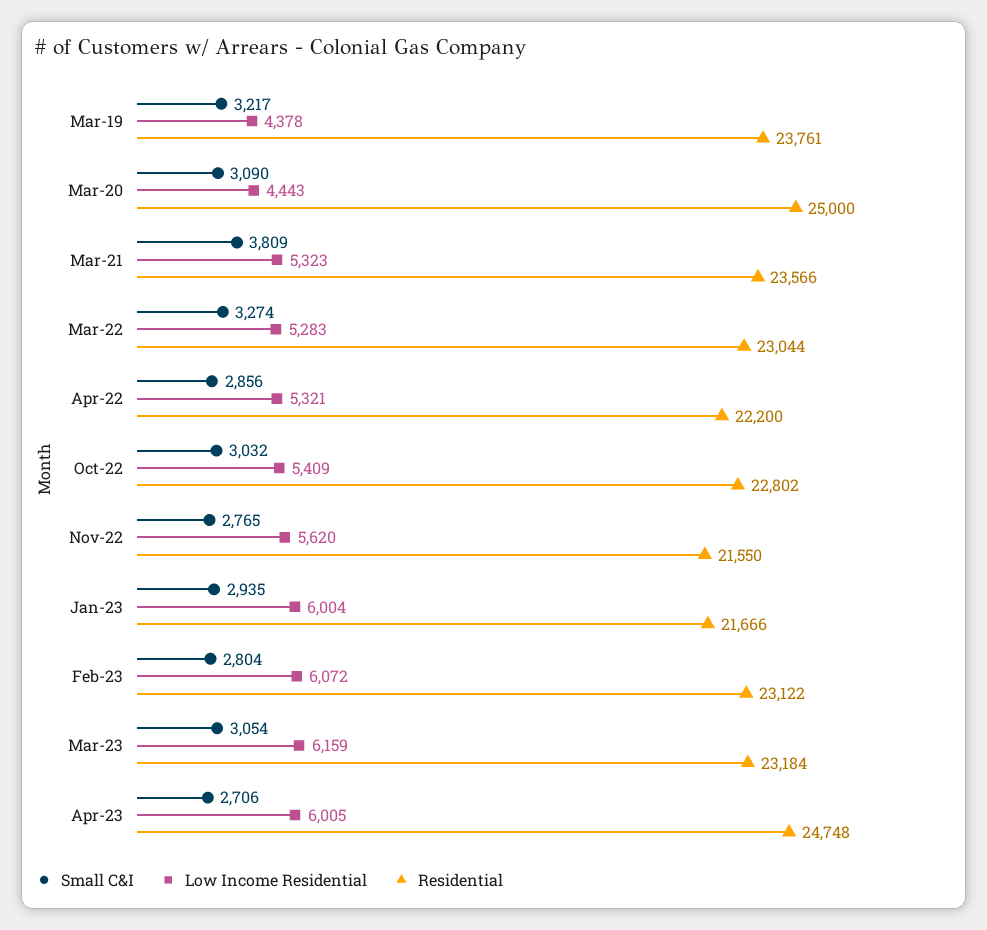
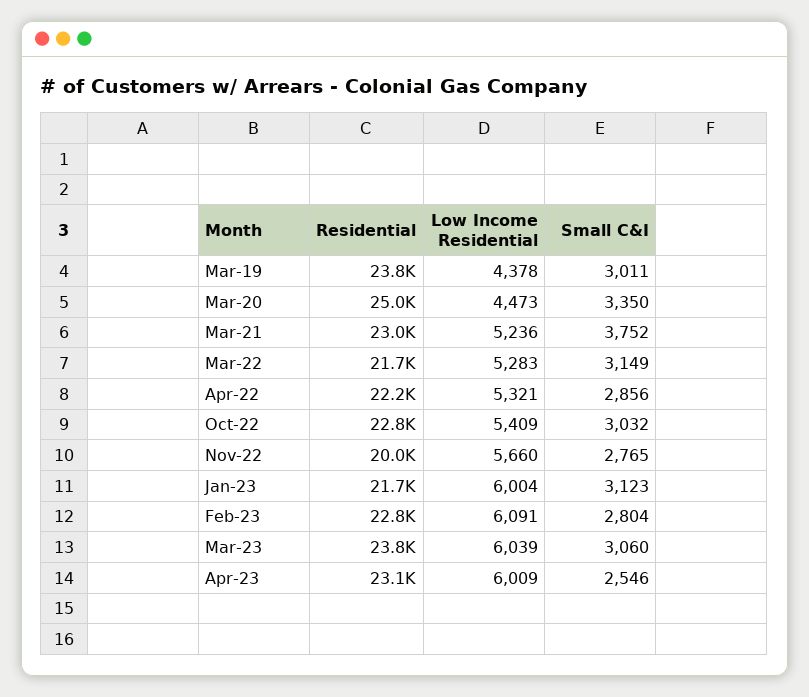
Small C&I, Mar-19: 3217 -> 3011
Small C&I, Mar-20: 3090 -> 3350
Low Income Residential, Mar-20: 4443 -> 4473
Small C&I, Mar-21: 3809 -> 3752
Low Income Residential, Mar-21: 5323 -> 5236
Residential, Mar-21: 23566 -> 23000
Small C&I, Mar-22: 3274 -> 3149
Residential, Mar-22: 23044 -> 21700
Low Income Residential, Nov-22: 5620 -> 5660
Residential, Nov-22: 21550 -> 20000
Small C&I, Jan-23: 2935 -> 3123
Low Income Residential, Feb-23: 6072 -> 6091
Residential, Feb-23: 23122 -> 22800
Small C&I, Mar-23: 3054 -> 3060
Low Income Residential, Mar-23: 6159 -> 6039
Residential, Mar-23: 23184 -> 23800
Small C&I, Apr-23: 2706 -> 2546
Low Income Residential, Apr-23: 6005 -> 6009
Residential, Apr-23: 24748 -> 23100

